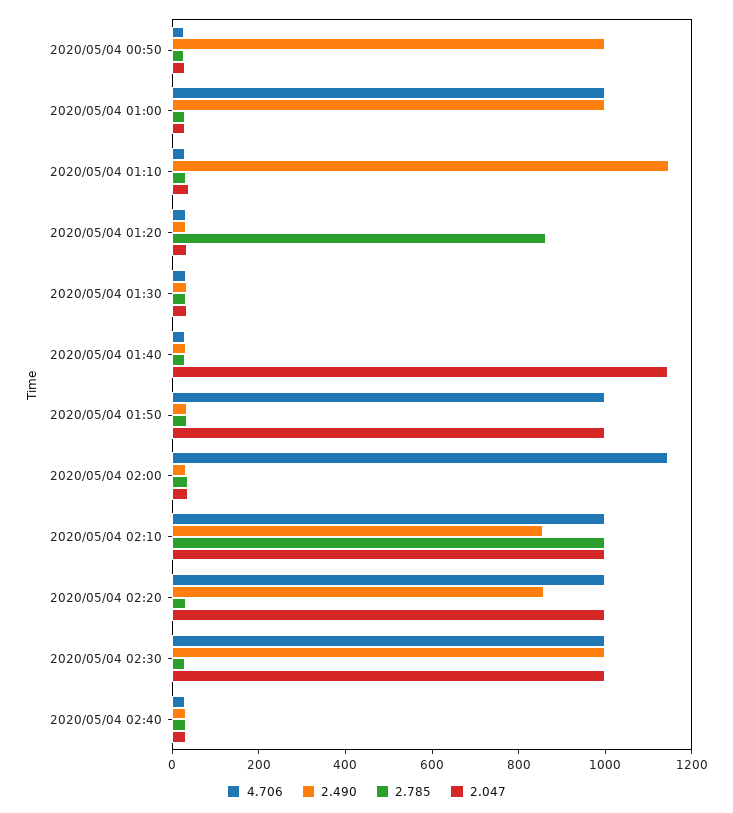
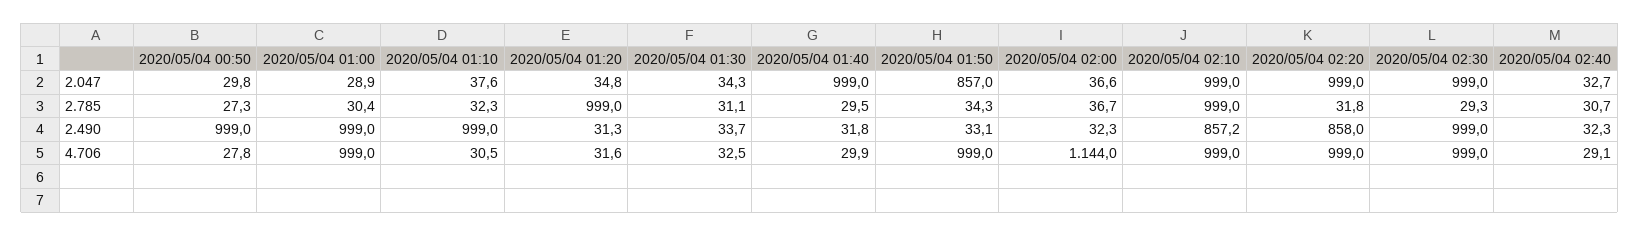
2.490, 2020/05/04 01:10: 1150 -> 999
2.785, 2020/05/04 01:20: 850 -> 999
2.047, 2020/05/04 01:40: 1150 -> 999
2.047, 2020/05/04 01:50: 1000 -> 857

